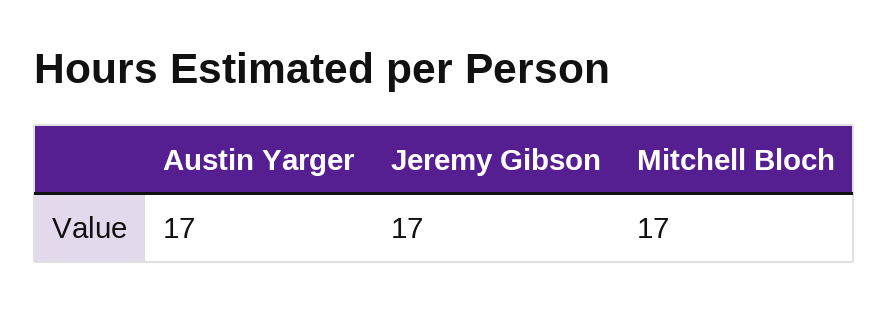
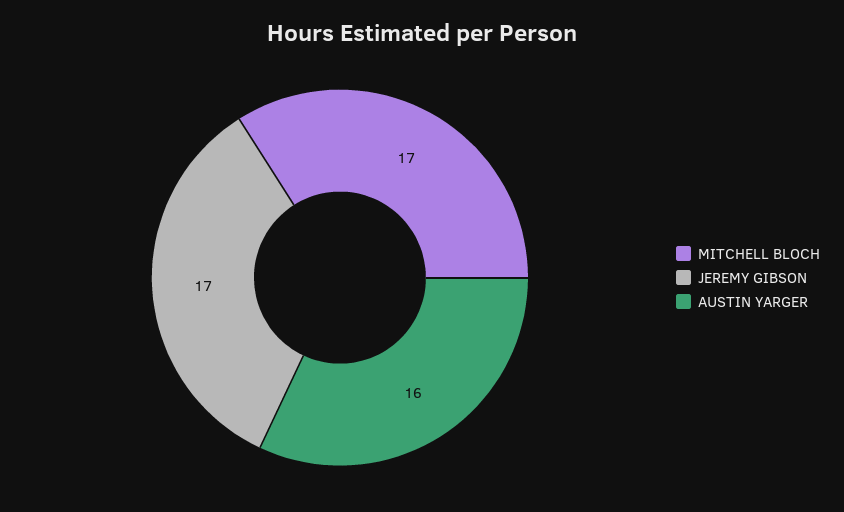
Austin Yarger: 17 -> 16

